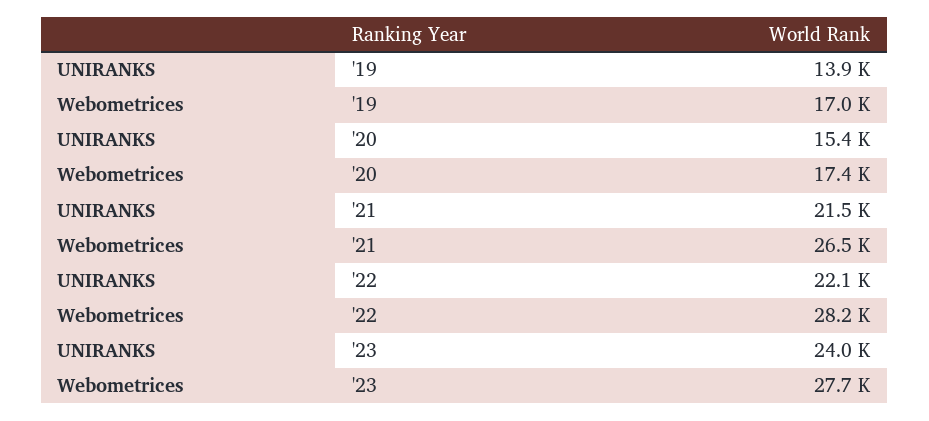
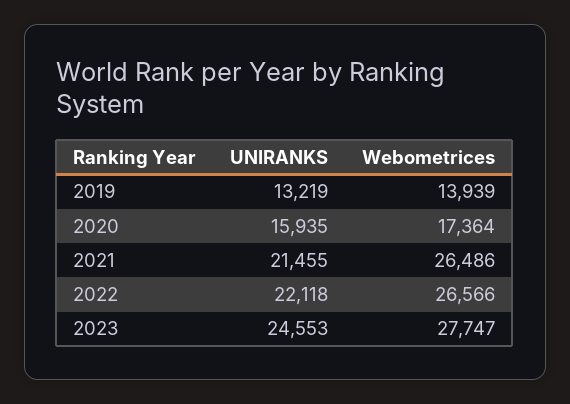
UNIRANKS, '19: 13900 -> 13219
Webometrices, '19: 17000 -> 13939
UNIRANKS, '20: 15400 -> 15935
Webometrices, '22: 28200 -> 26566
UNIRANKS, '23: 24000 -> 24553

